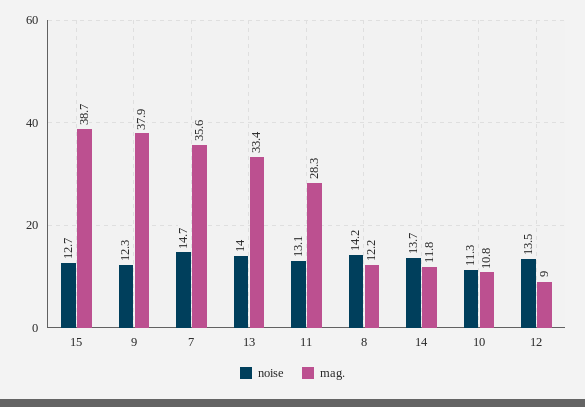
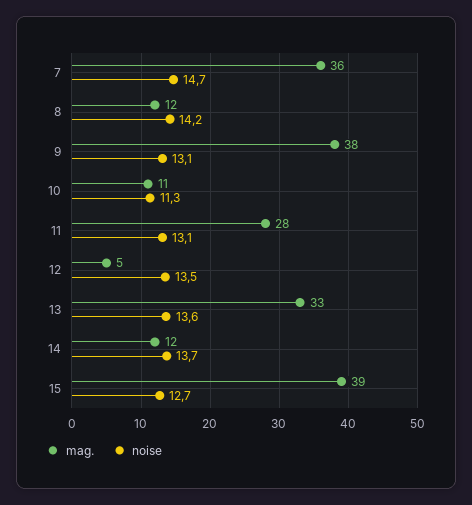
noise, 9: 12.3 -> 13.1
noise, 13: 14 -> 13.6
mag., 12: 9 -> 5

